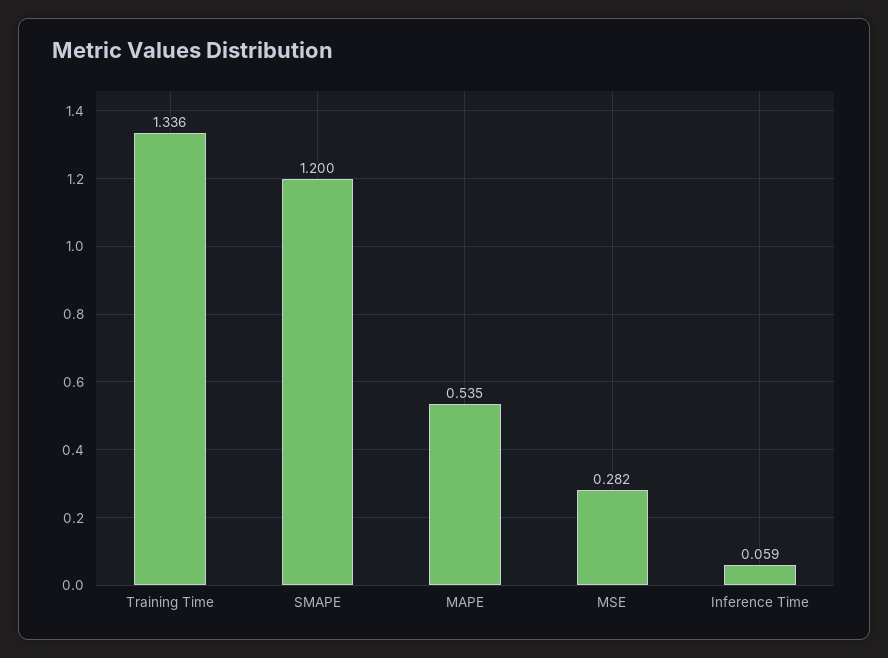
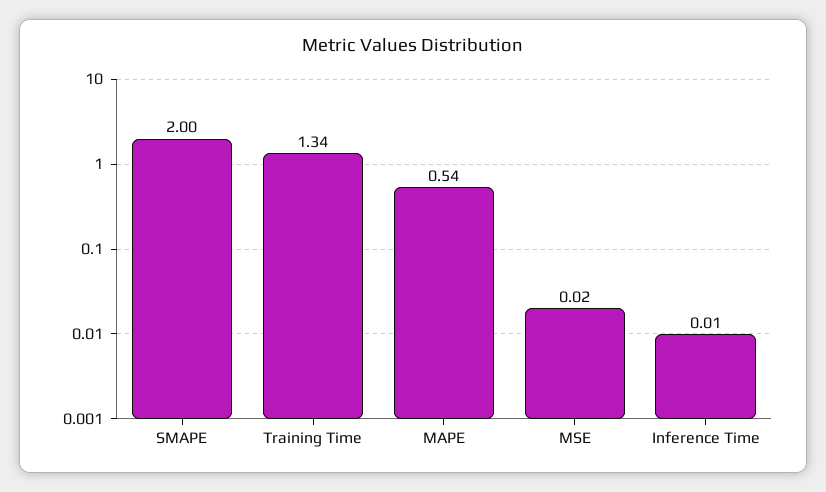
SMAPE: 1.2 -> 2
MSE: 0.282 -> 0.02
Inference Time: 0.059 -> 0.01

